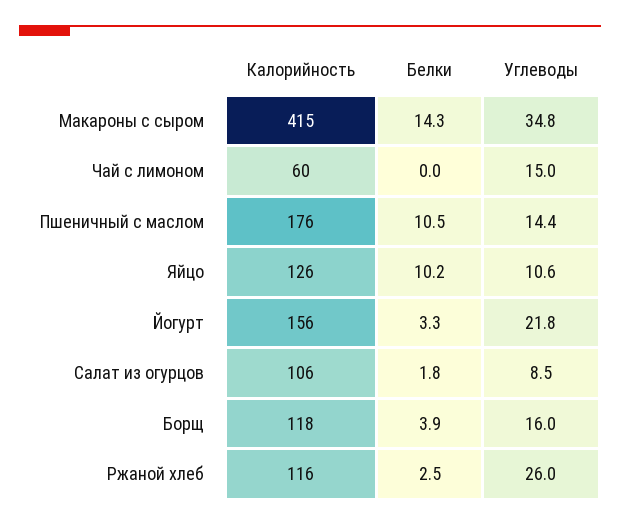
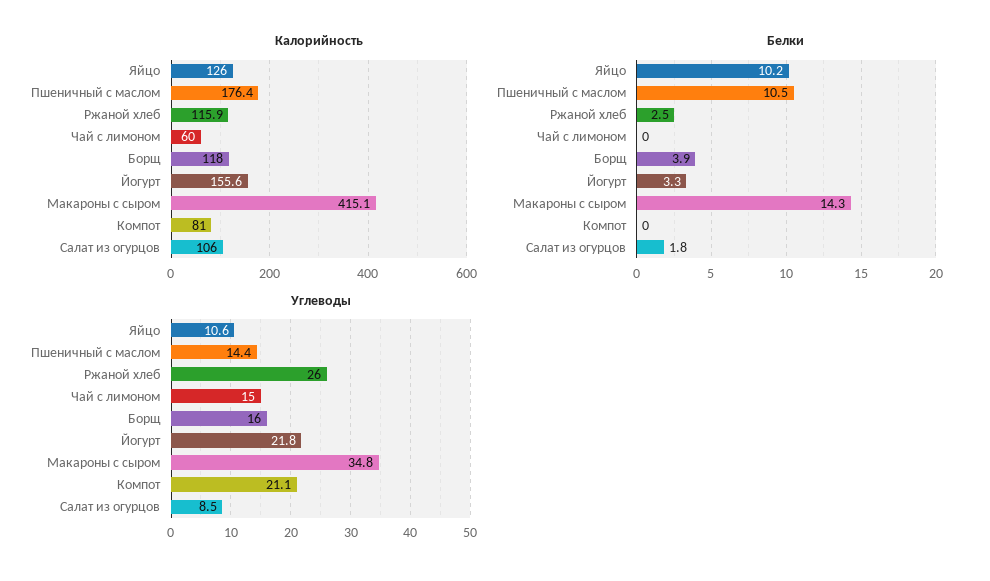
Калорийность, Компот: none -> 81
Белки, Компот: none -> 0
Углеводы, Компот: none -> 21.1

